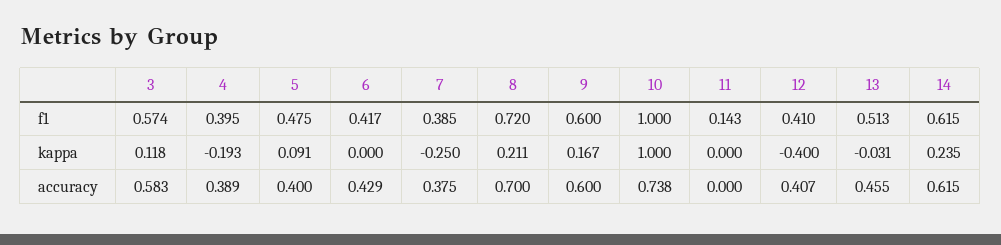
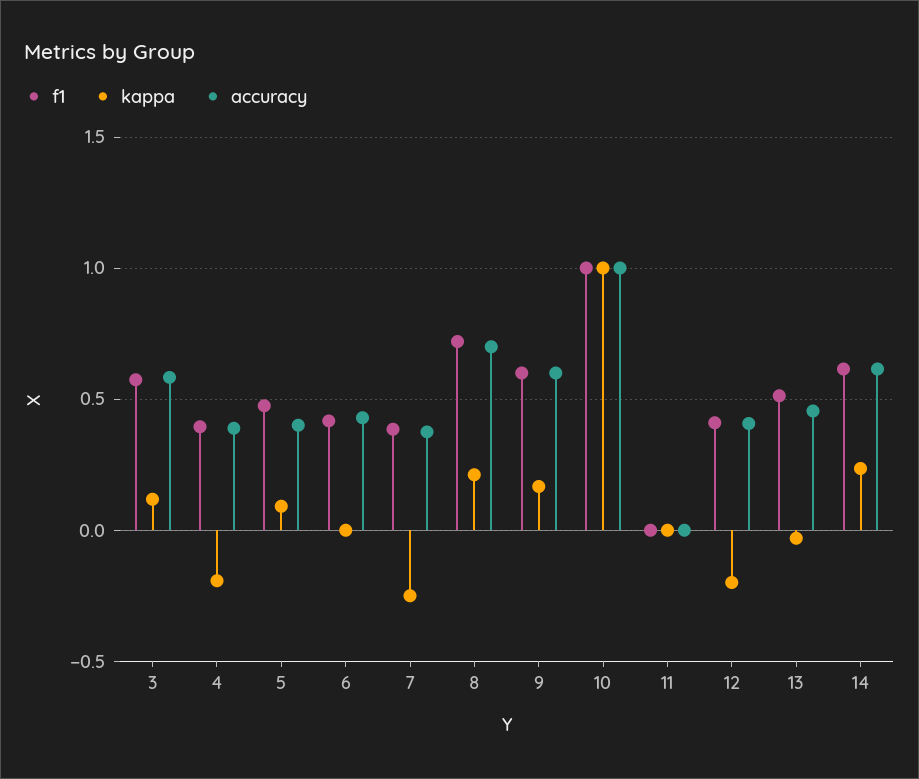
f1, 11: 0.143 -> 0
kappa, 12: -0.4 -> -0.2
accuracy, 10: 0.738 -> 1

